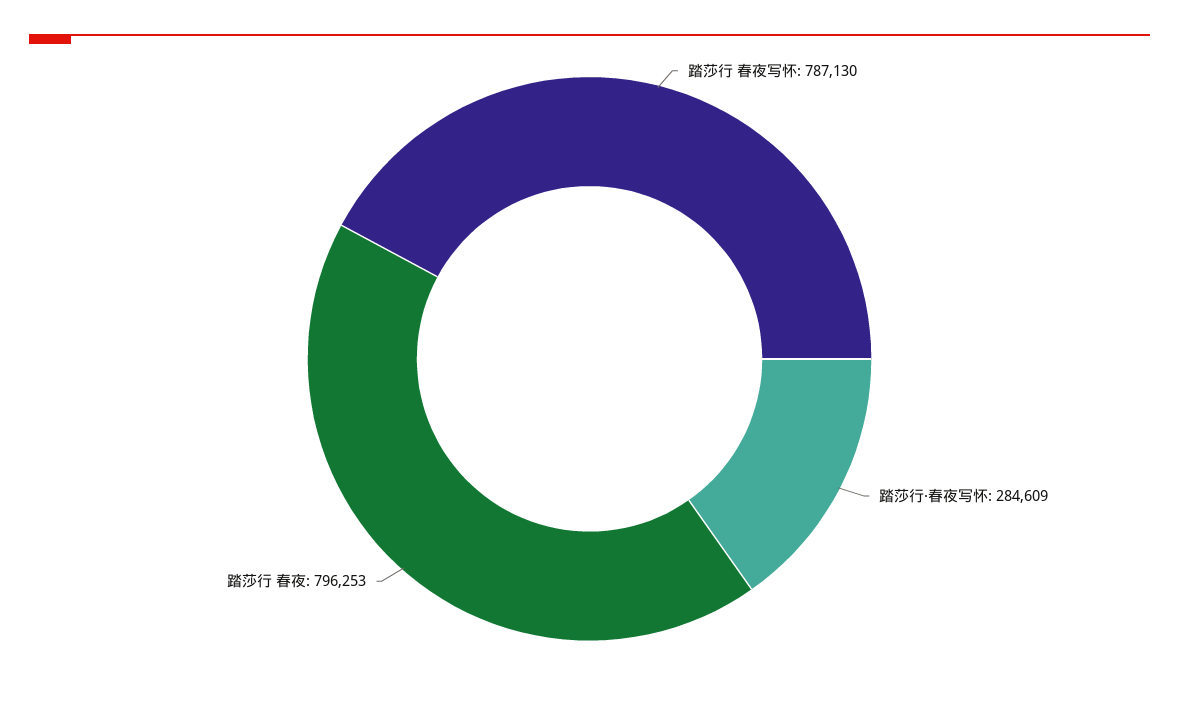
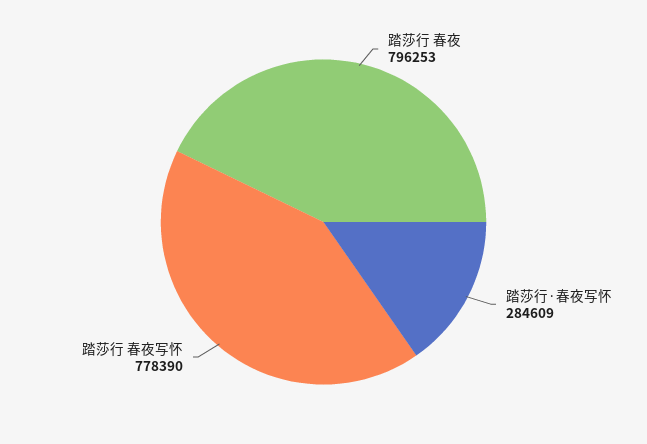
踏莎行 春夜写怀: 787130 -> 778390

